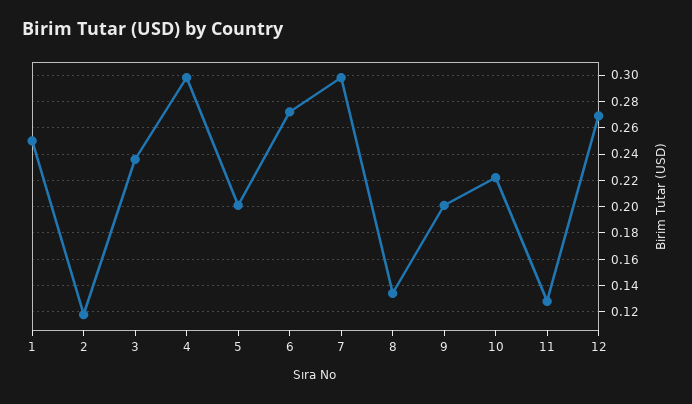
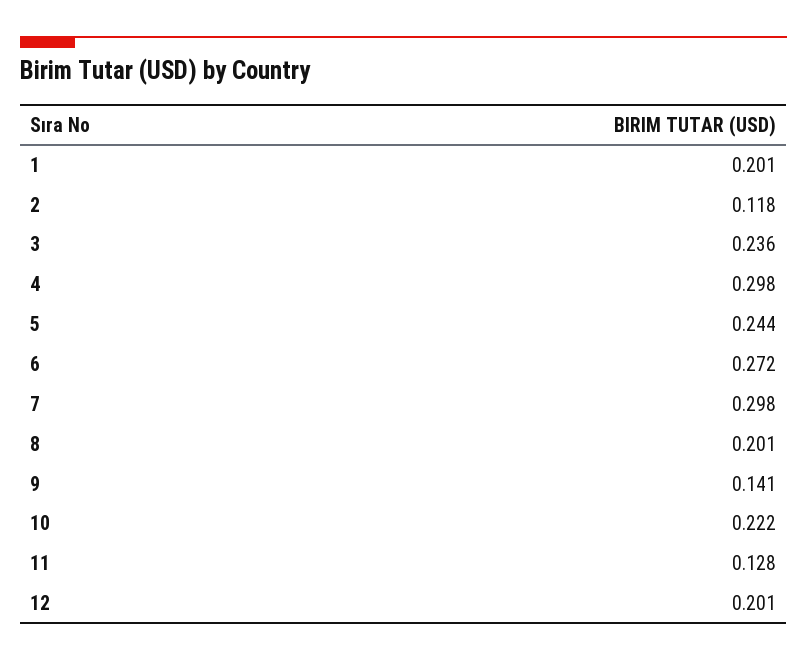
1: 0.25 -> 0.201
5: 0.2 -> 0.244
8: 0.135 -> 0.201
9: 0.2 -> 0.141
12: 0.27 -> 0.201

